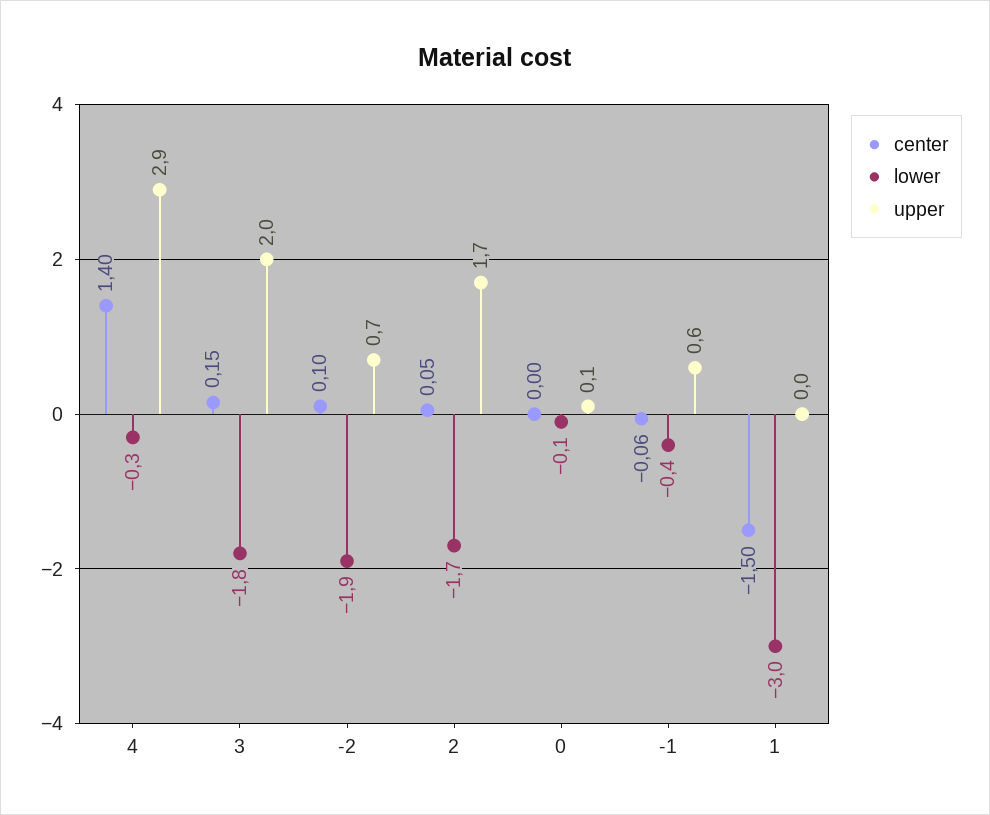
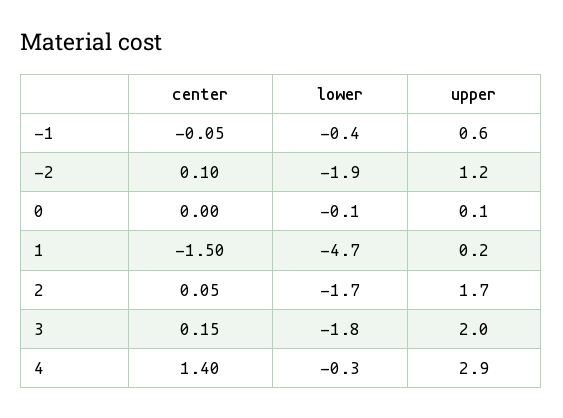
upper, -2: 0.7 -> 1.2
center, -1: -0.06 -> -0.05
lower, 1: -3 -> -4.7
upper, 1: 0 -> 0.2

